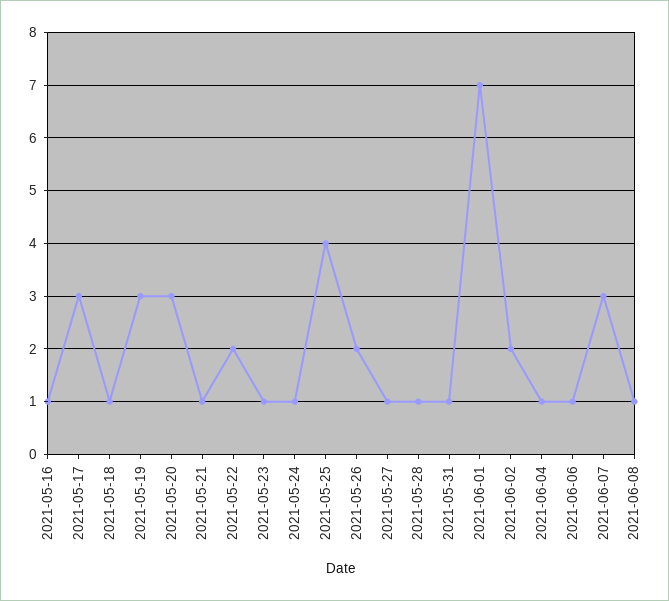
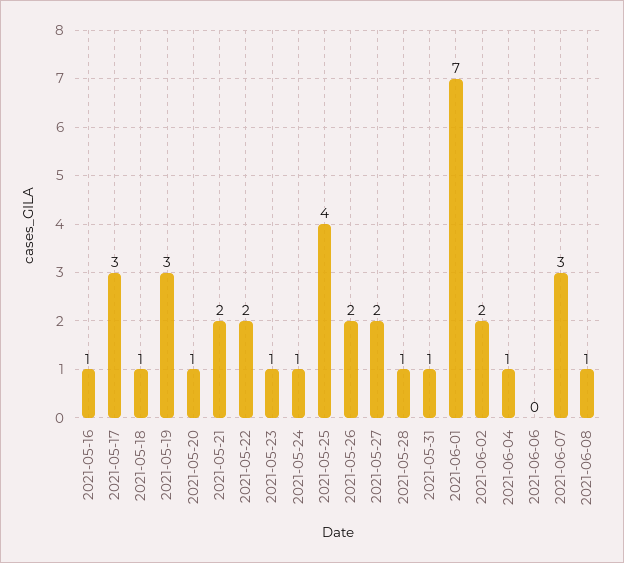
2021-05-20: 3 -> 1
2021-05-21: 1 -> 2
2021-05-27: 1 -> 2
2021-06-06: 1 -> 0

